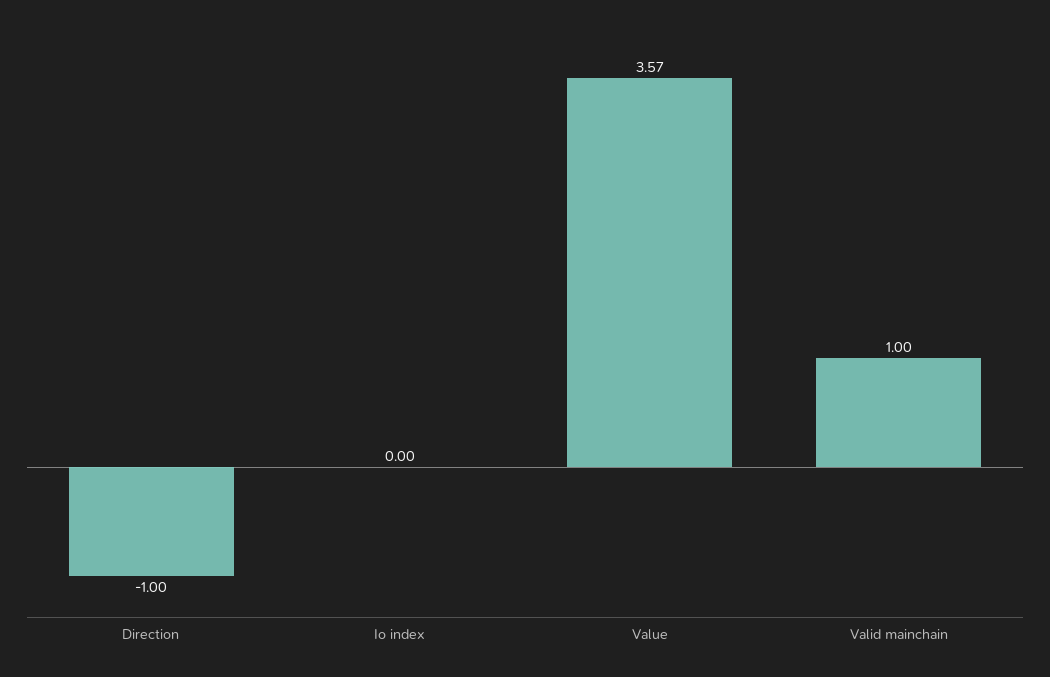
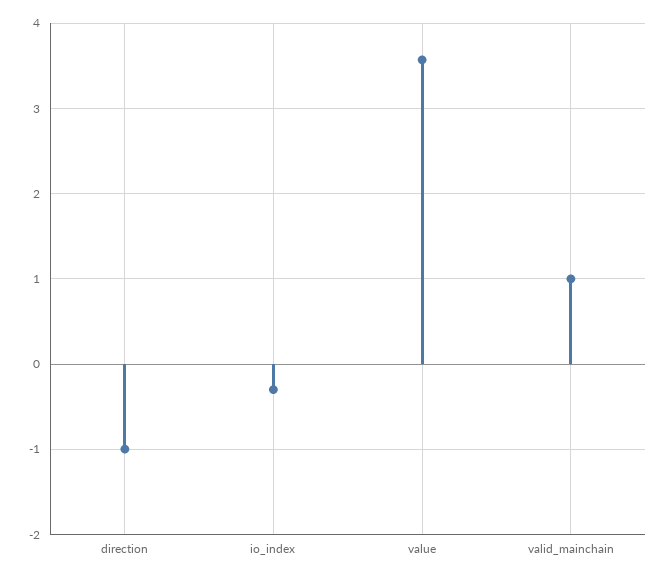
Io index: 0 -> -0.3

